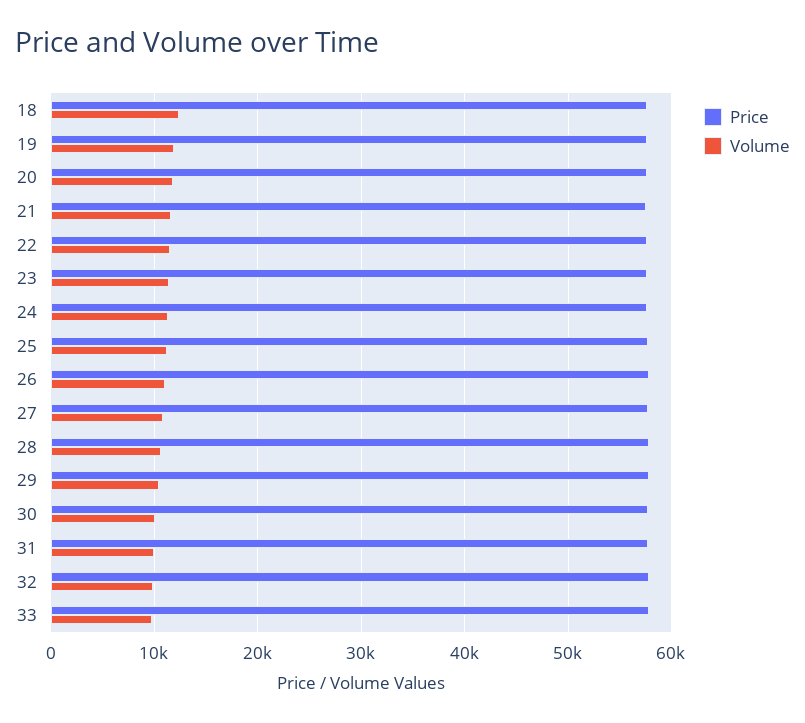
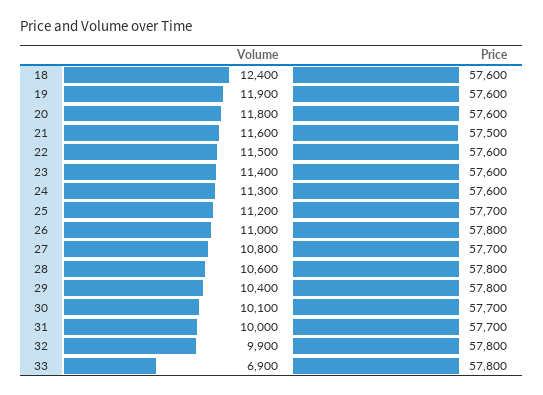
Volume, 33: 10000 -> 6900

